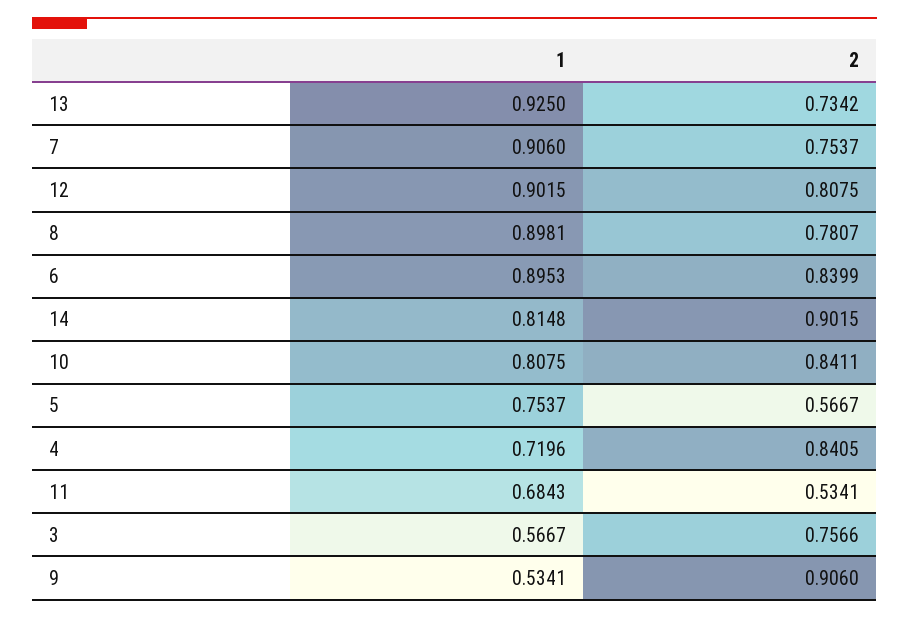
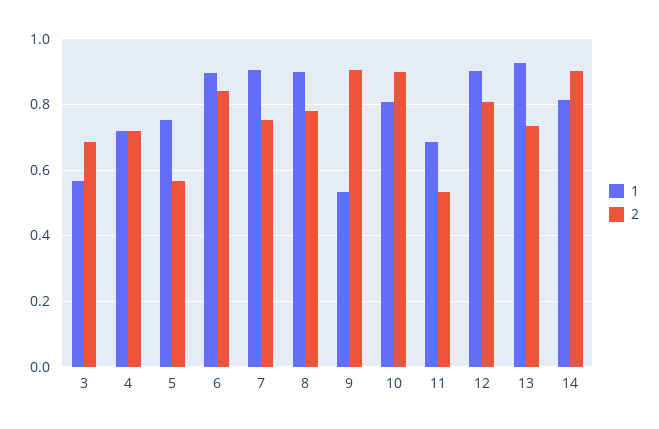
2, 10: 0.8411 -> 0.9
2, 4: 0.8405 -> 0.72
2, 3: 0.7566 -> 0.68

